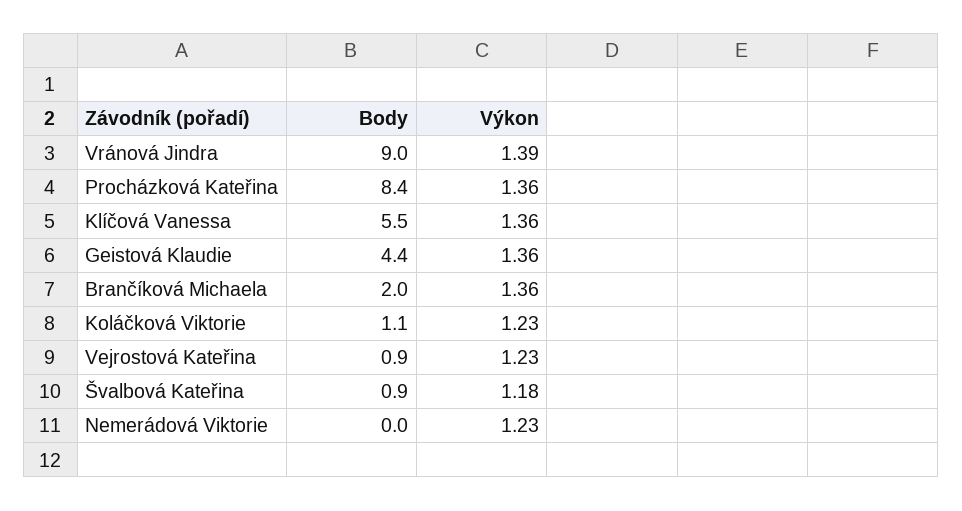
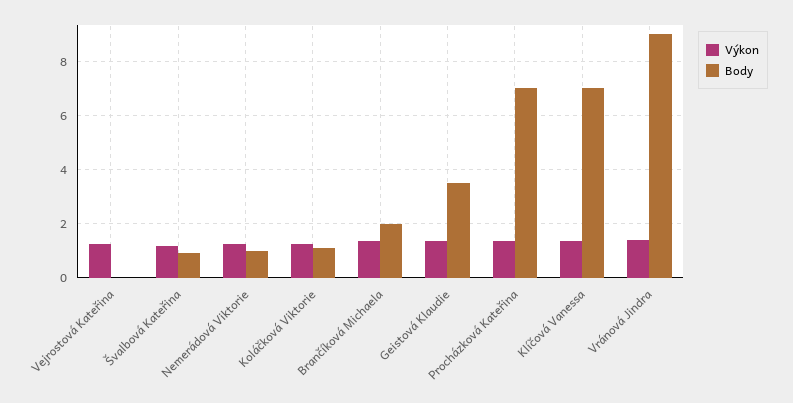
Body, Procházková Kateřina: 8.4 -> 7
Body, Klíčová Vanessa: 5.5 -> 7
Body, Geistová Klaudie: 4.4 -> 3.5
Body, Vejrostová Kateřina: 0.9 -> 0
Body, Nemerádová Viktorie: 0 -> 1

